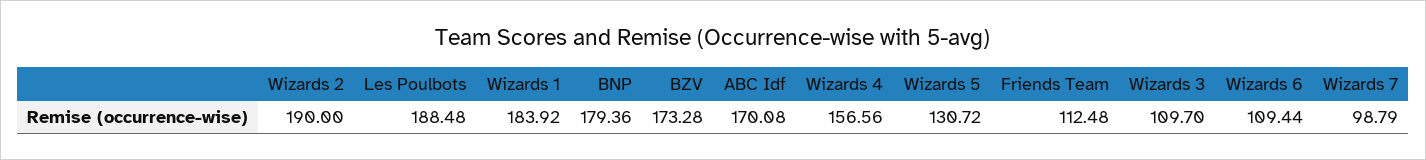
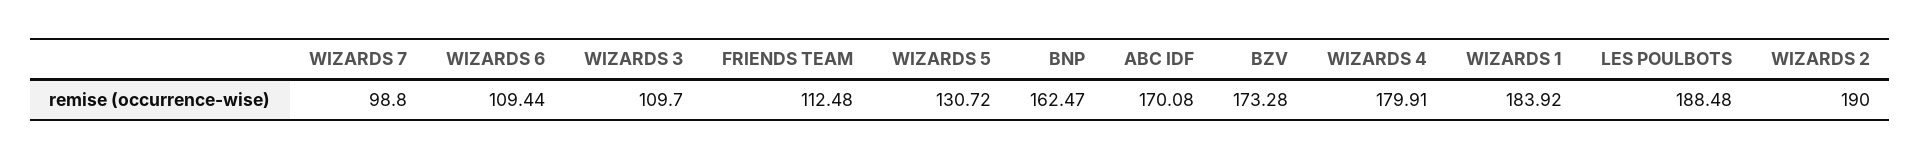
BNP: 179.36 -> 162.47
Wizards 4: 156.56 -> 179.91
Wizards 7: 98.79 -> 98.8

